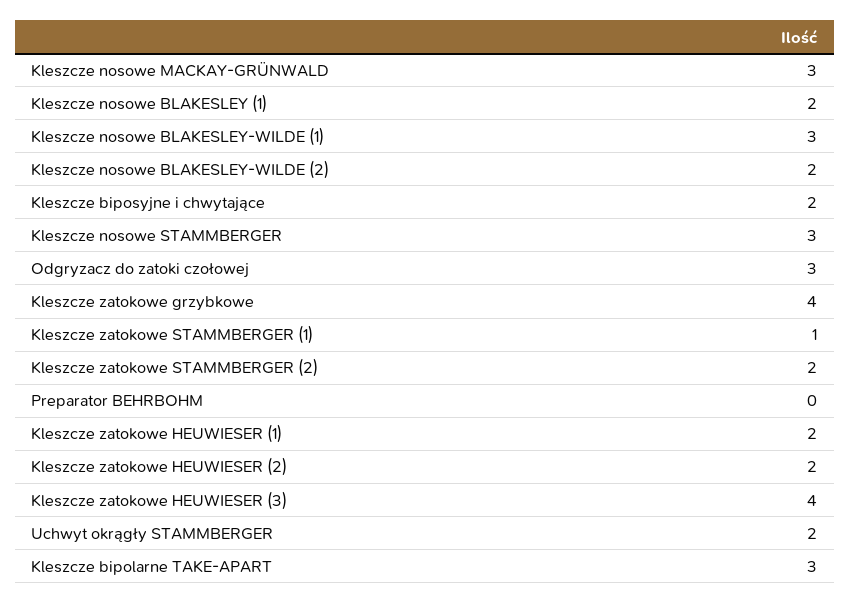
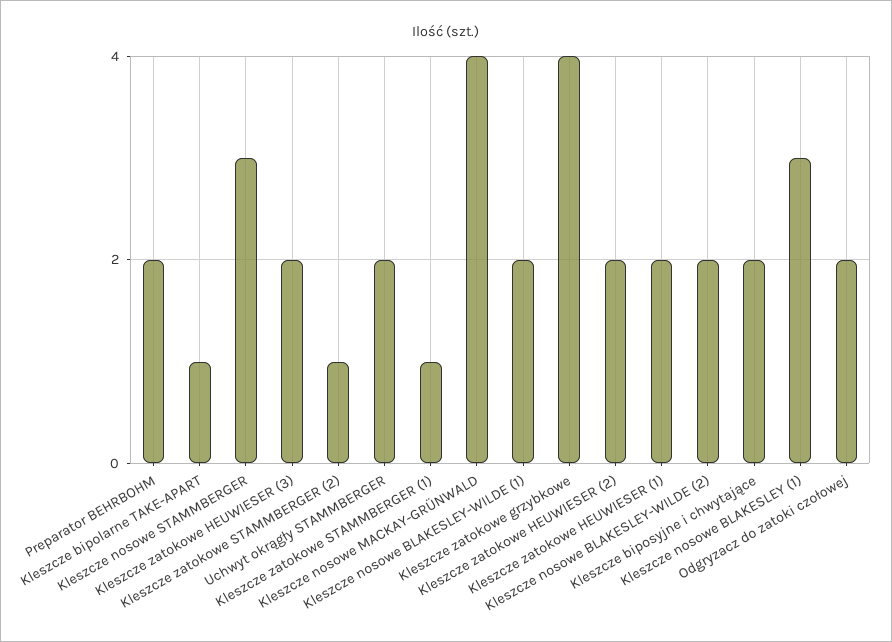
Kleszcze nosowe MACKAY-GRÜNWALD: 3 -> 4
Kleszcze nosowe BLAKESLEY (1): 2 -> 3
Kleszcze nosowe BLAKESLEY-WILDE (1): 3 -> 2
Odgryzacz do zatoki czołowej: 3 -> 2
Kleszcze zatokowe STAMMBERGER (2): 2 -> 1
Preparator BEHRBOHM: 0 -> 2
Kleszcze zatokowe HEUWIESER (3): 4 -> 2
Kleszcze bipolarne TAKE-APART: 3 -> 1

